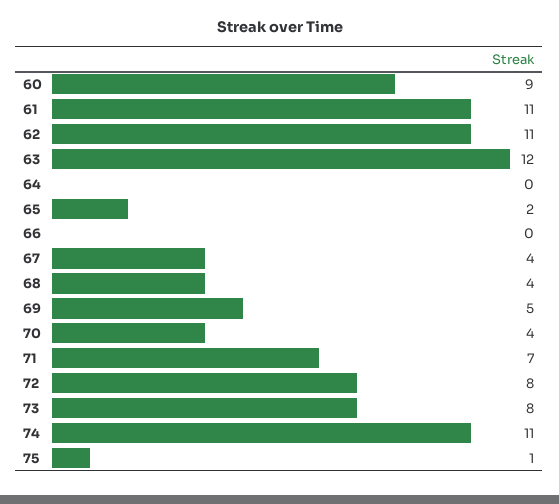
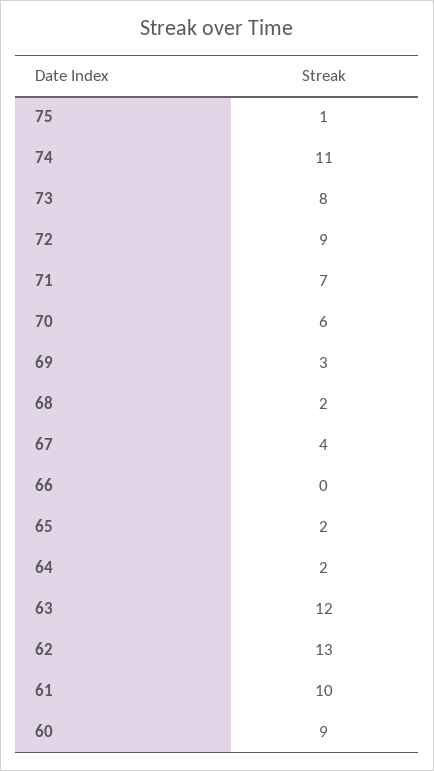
61: 11 -> 10
62: 11 -> 13
64: 0 -> 2
68: 4 -> 2
69: 5 -> 3
70: 4 -> 6
72: 8 -> 9

